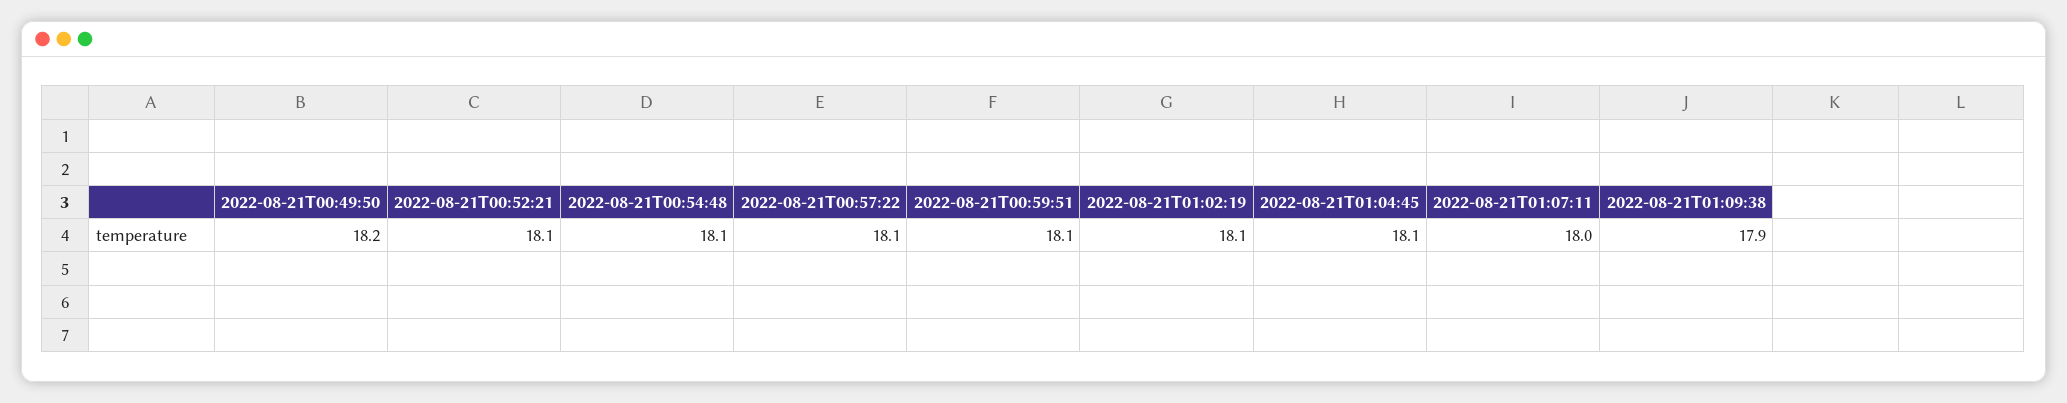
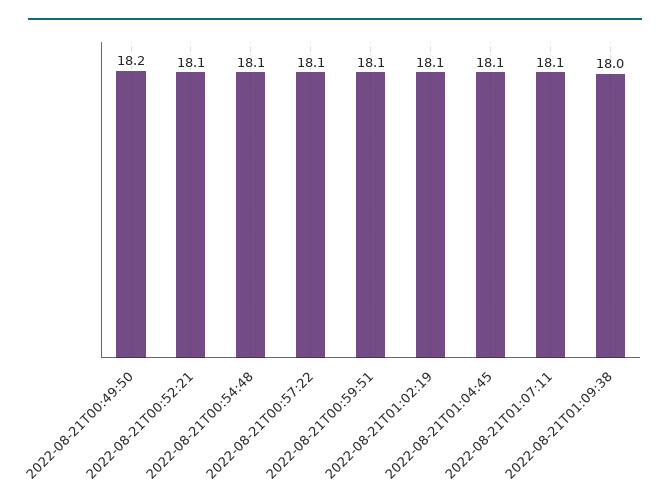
2022-08-21T01:07:11: 18 -> 18.1
2022-08-21T01:09:38: 17.9 -> 18

